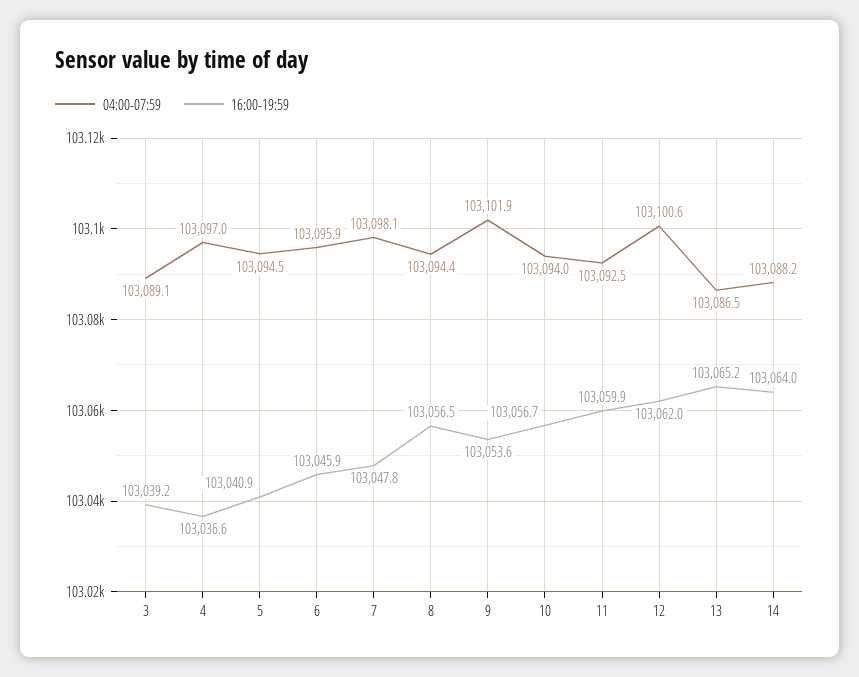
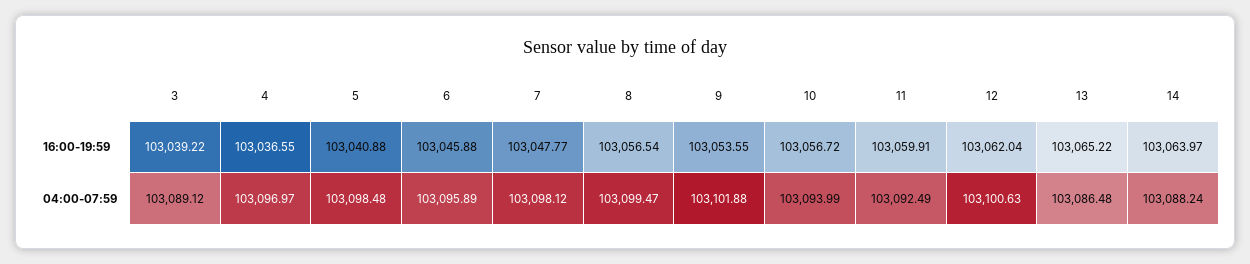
04:00-07:59, 5: 103094.5 -> 103098.48
04:00-07:59, 8: 103094.4 -> 103099.47

